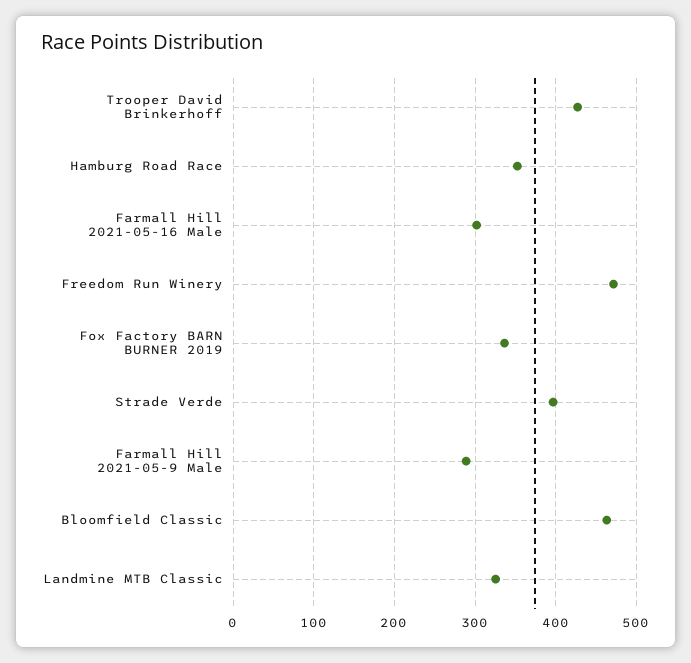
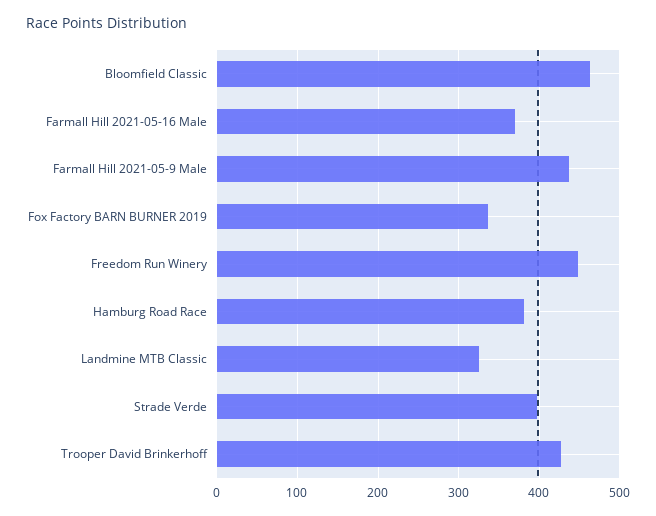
Hamburg Road Race: 350 -> 380
Farmall Hill 2021-05-16 Male: 300 -> 370
Freedom Run Winery: 470 -> 450
Farmall Hill 2021-05-9 Male: 290 -> 440

